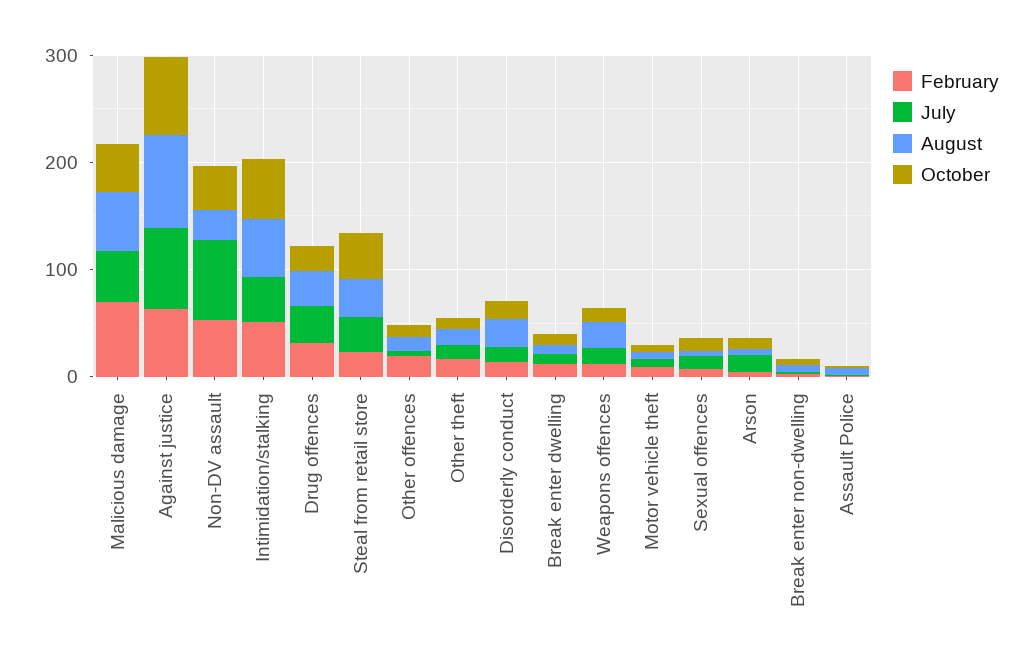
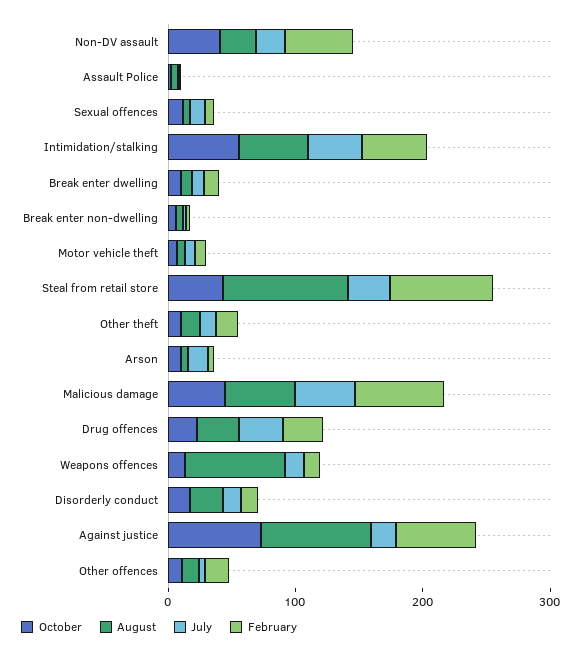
July, Against justice: 80 -> 20
July, Non-DV assault: 80 -> 20
February, Steal from retail store: 20 -> 80
August, Steal from retail store: 40 -> 100
August, Weapons offences: 20 -> 80

